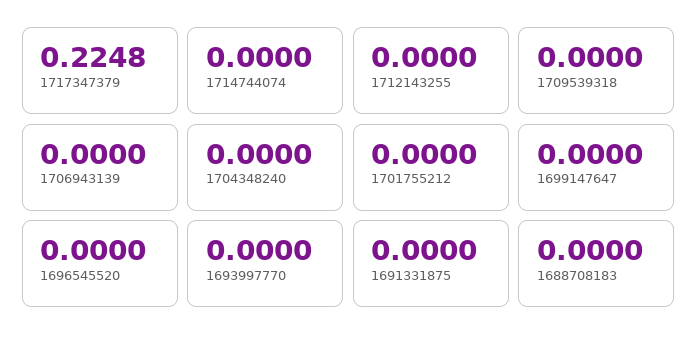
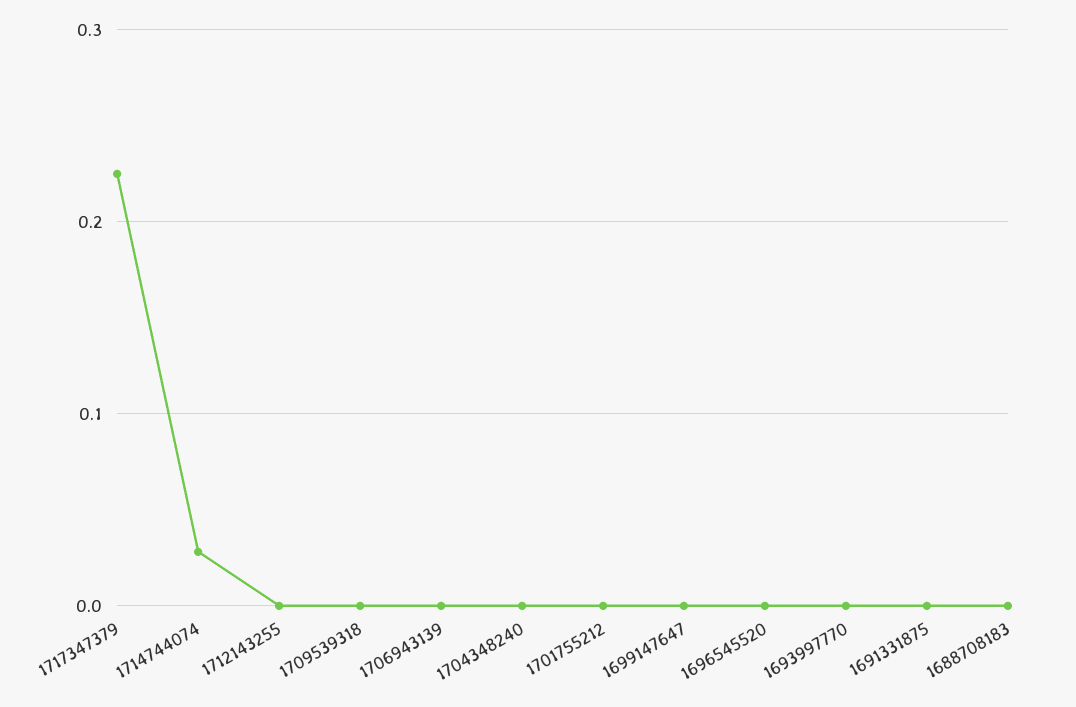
1714744074: 0 -> 0.03

